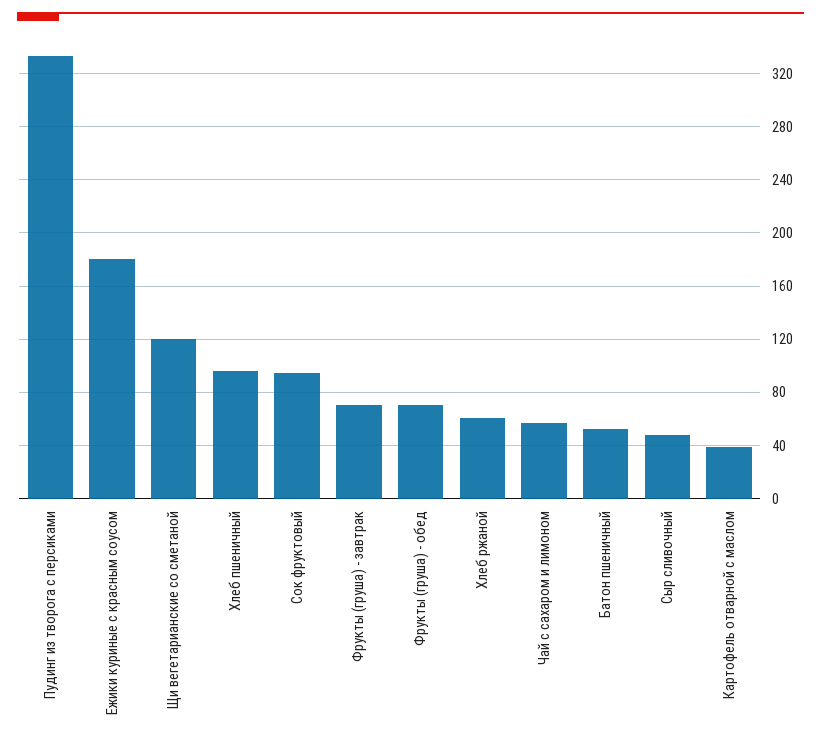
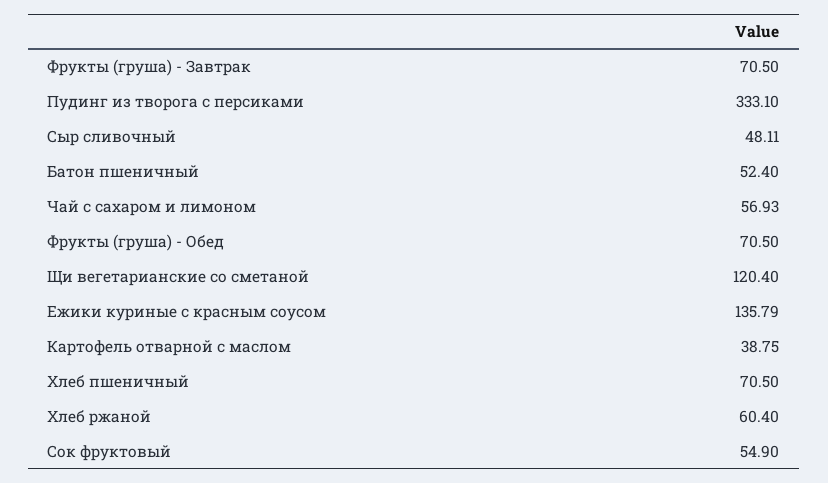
Ежики куриные с красным соусом: 180 -> 135.79
Хлеб пшеничный: 95 -> 70.5
Сок фруктовый: 95 -> 54.9

